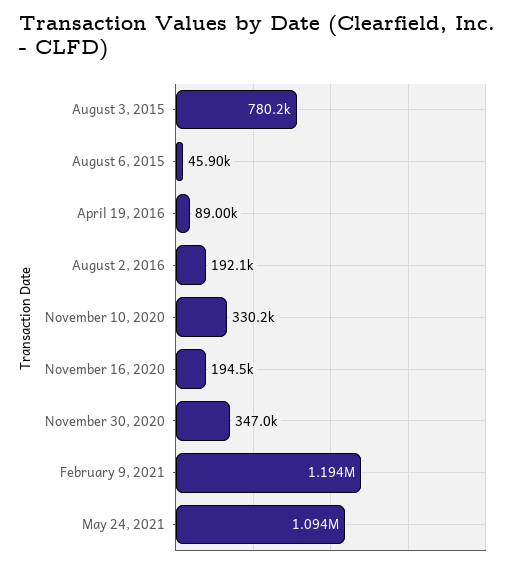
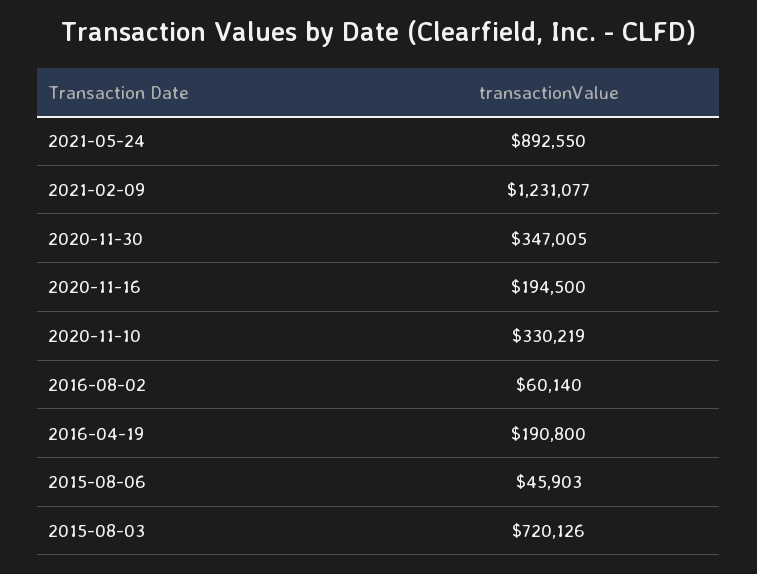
August 3, 2015: 780200 -> 720126
April 19, 2016: 89000 -> 190800
August 2, 2016: 192100 -> 60140
February 9, 2021: 1194000 -> 1231077
May 24, 2021: 1094000 -> 892550

